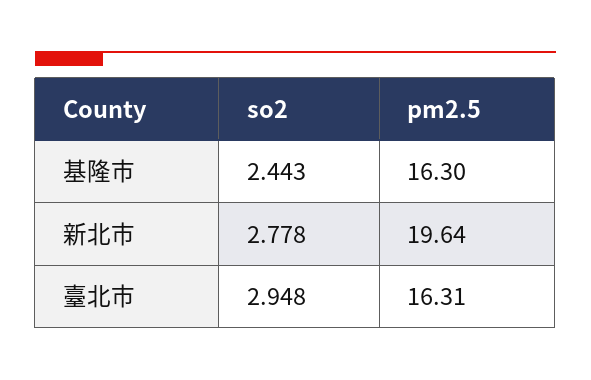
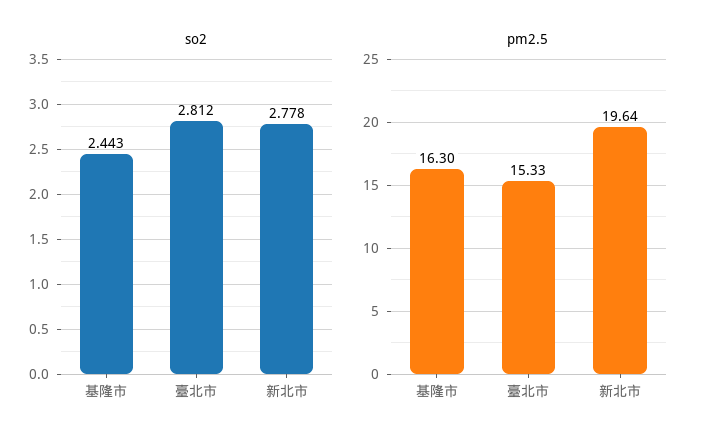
so2, 臺北市: 2.948 -> 2.812
pm2.5, 臺北市: 16.31 -> 15.33

